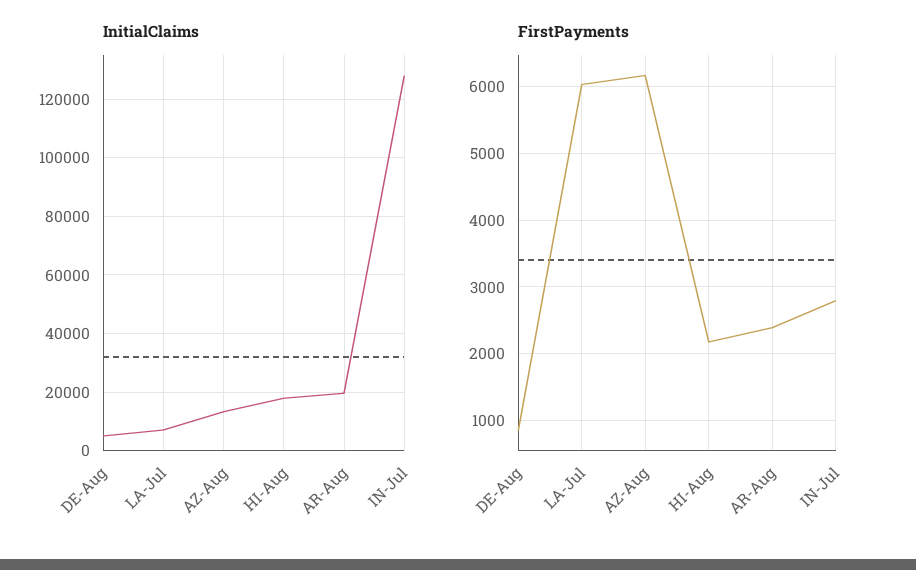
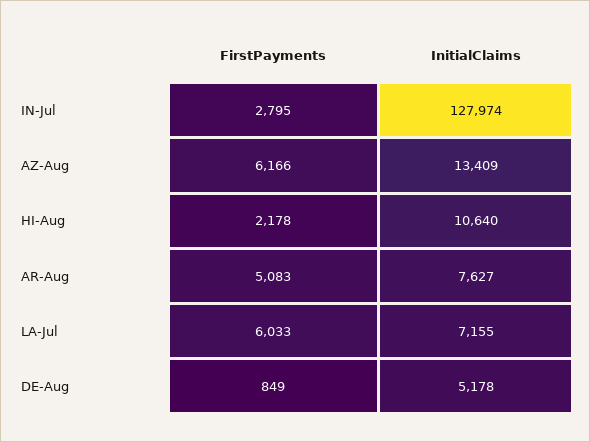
InitialClaims, HI-Aug: 17500 -> 10640
InitialClaims, AR-Aug: 20000 -> 7627
FirstPayments, AR-Aug: 2400 -> 5083

